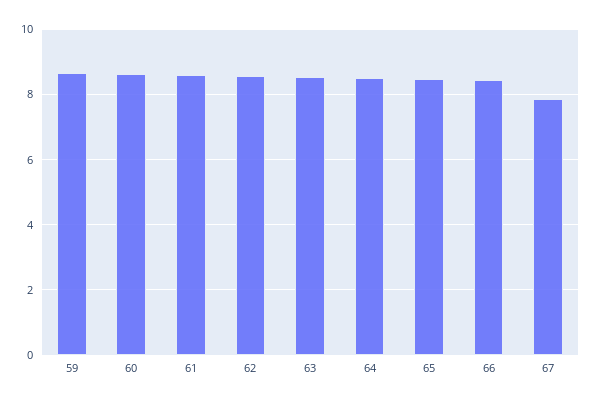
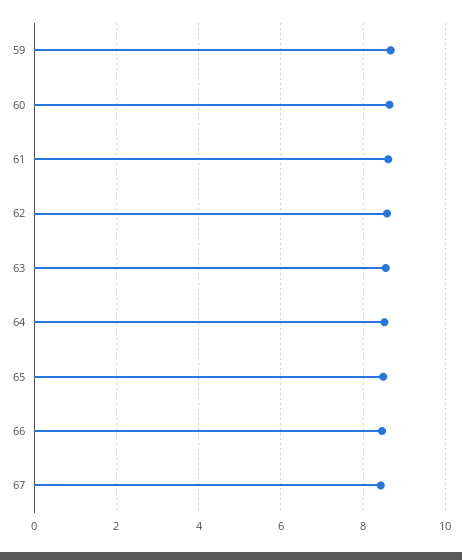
67: 7.8 -> 8.4

